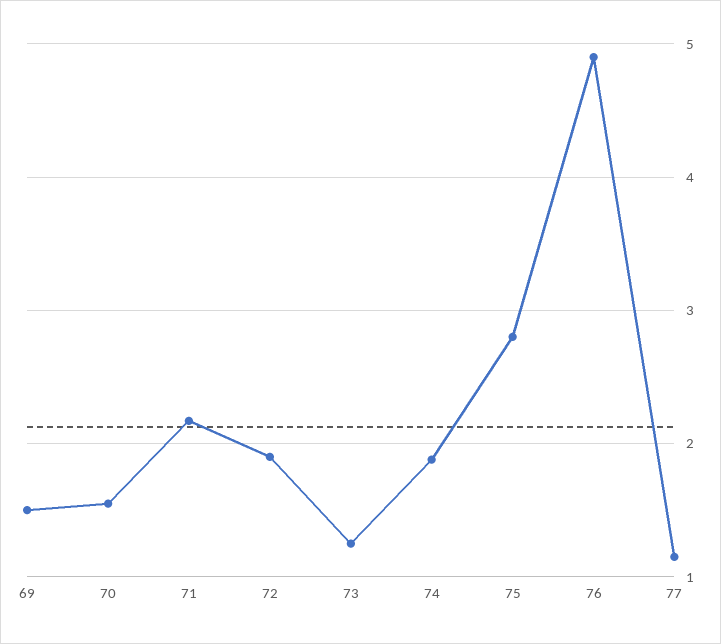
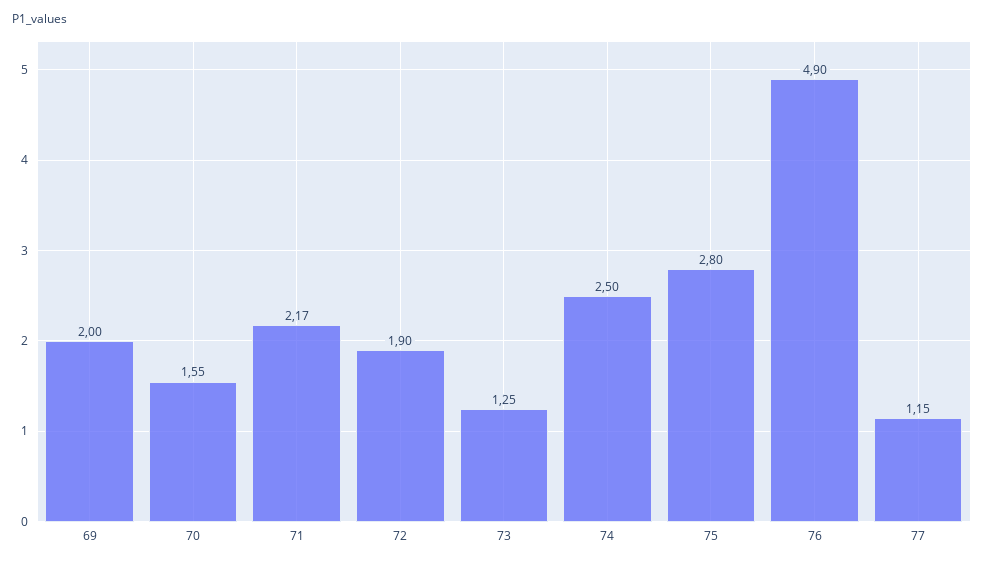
69: 1.5 -> 2
74: 1.9 -> 2.5

